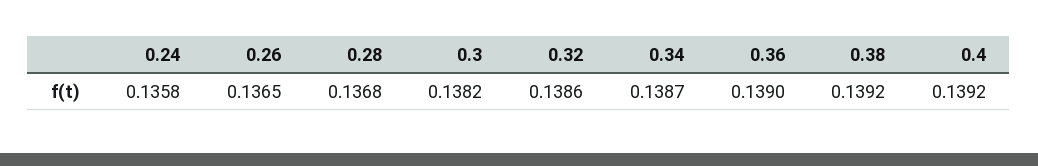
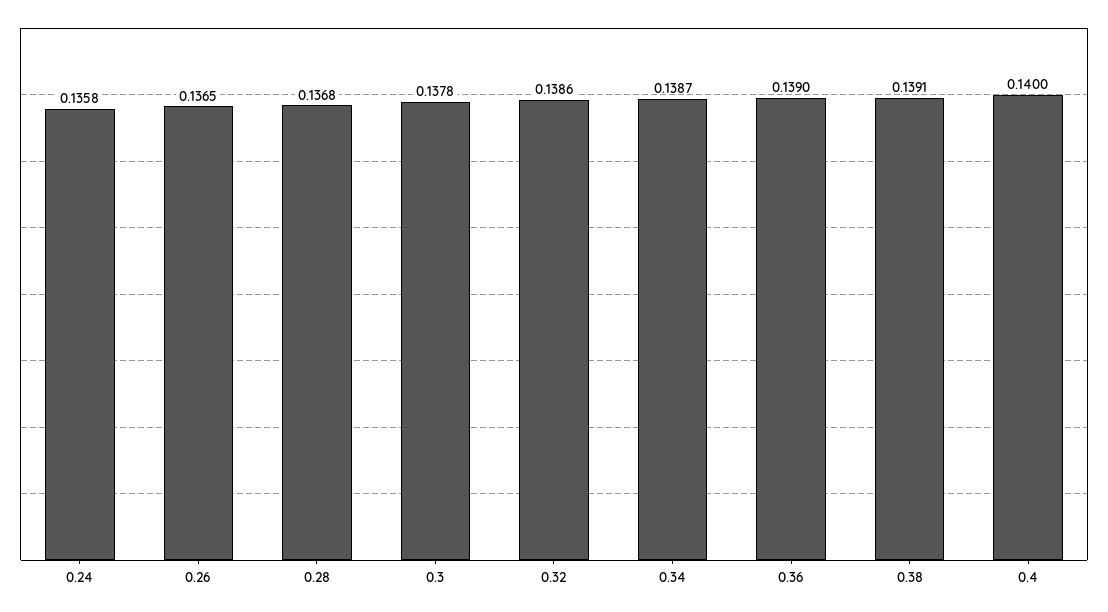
0.3: 0.1382 -> 0.1378
0.38: 0.1392 -> 0.1391
0.4: 0.1392 -> 0.14

